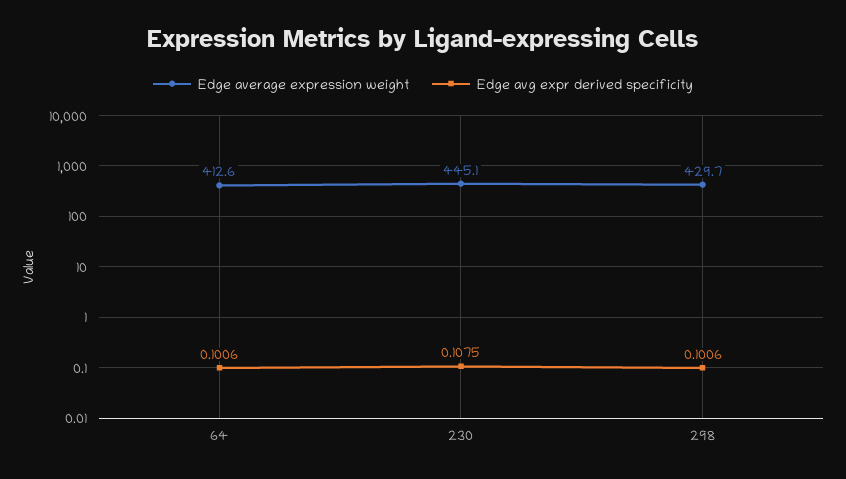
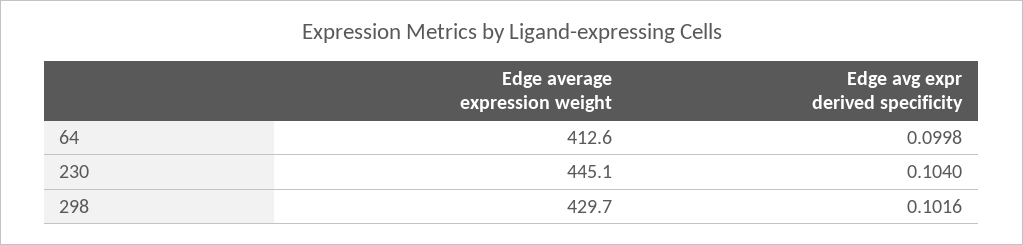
Edge avg expr derived specificity, 64: 0.1006 -> 0.0998
Edge avg expr derived specificity, 230: 0.1075 -> 0.104
Edge avg expr derived specificity, 298: 0.1006 -> 0.1016

